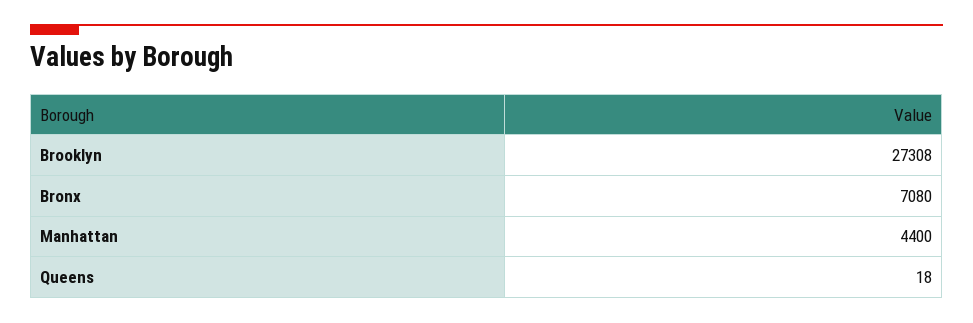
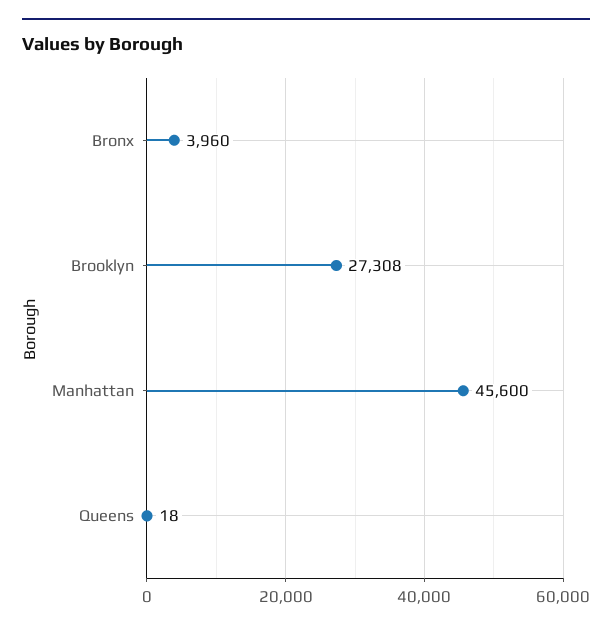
Bronx: 7080 -> 3960
Manhattan: 4400 -> 45600

